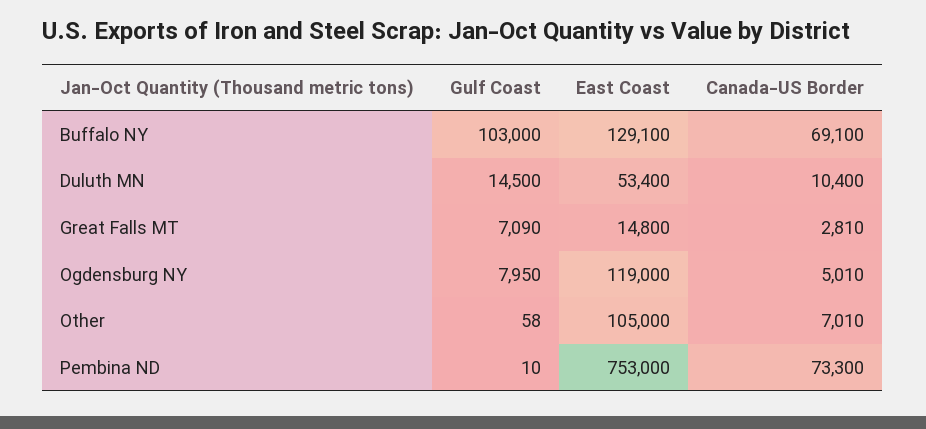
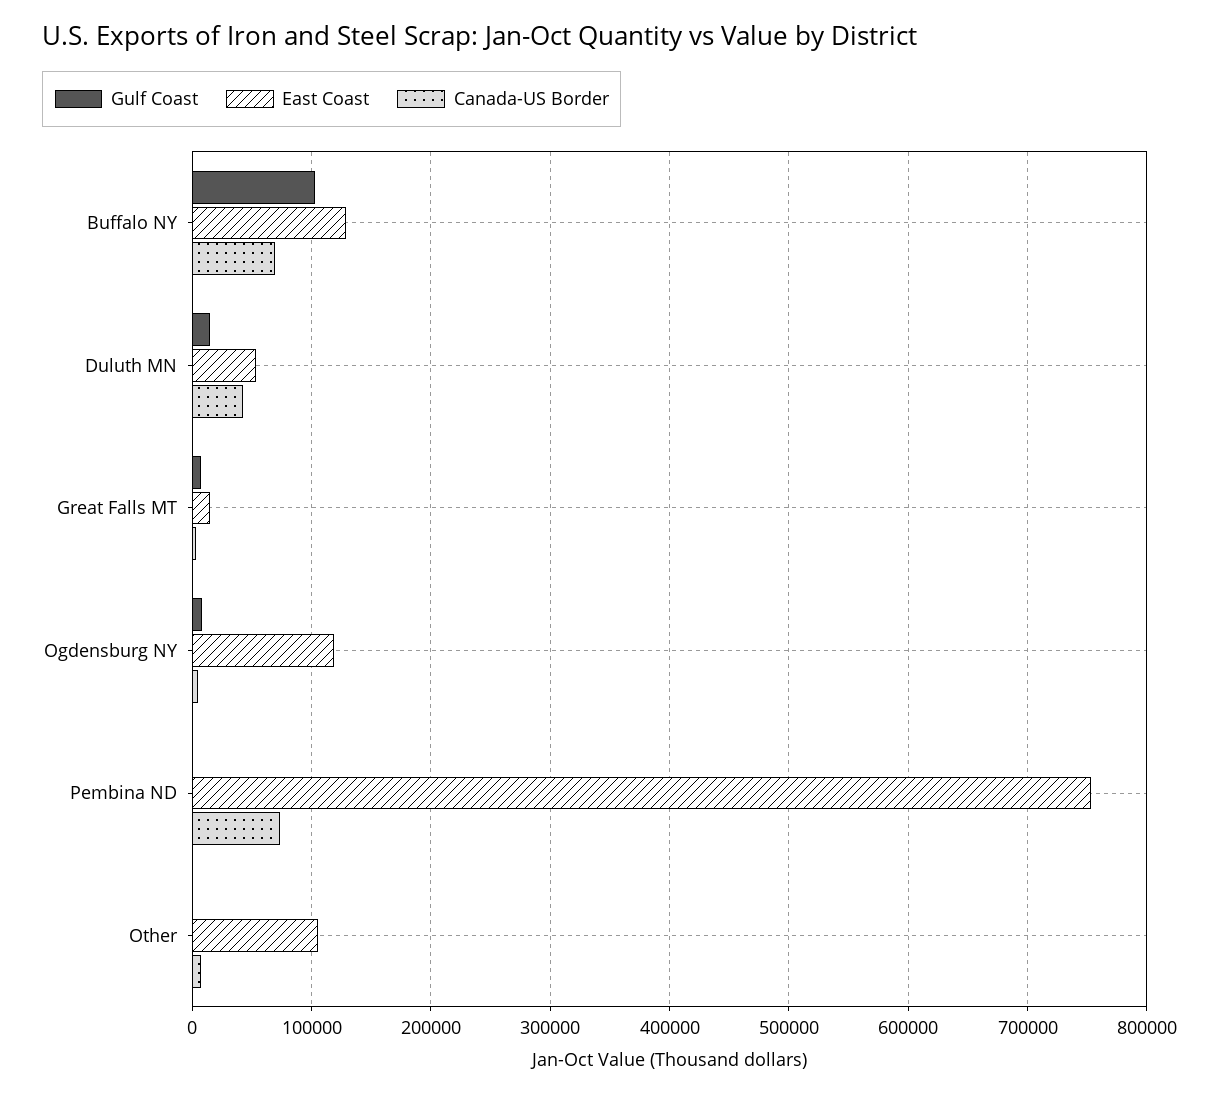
Canada-US Border, Duluth MN: 10400 -> 40000

